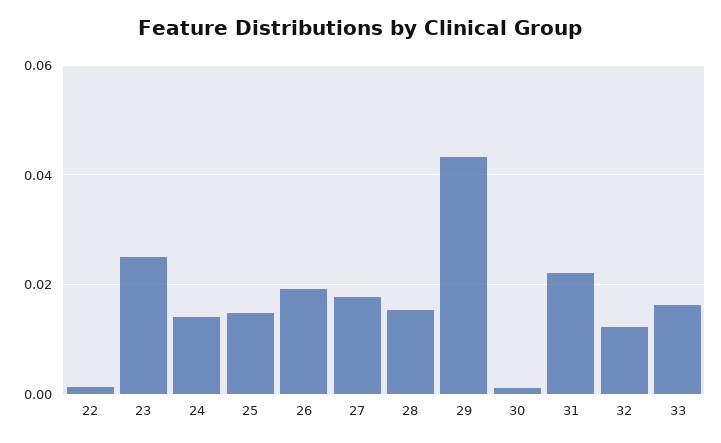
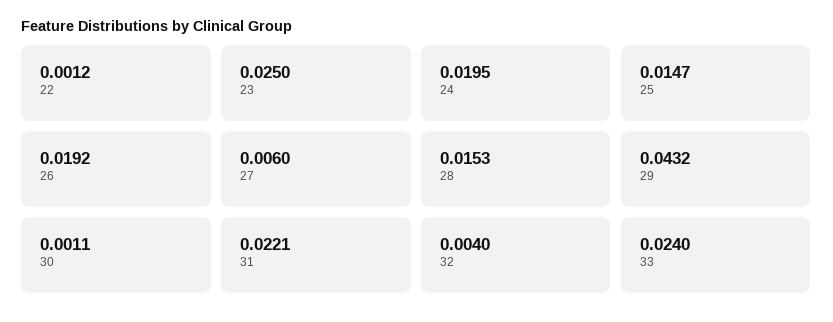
24: 0.014 -> 0.0195
27: 0.018 -> 0.006
32: 0.012 -> 0.004
33: 0.016 -> 0.024

